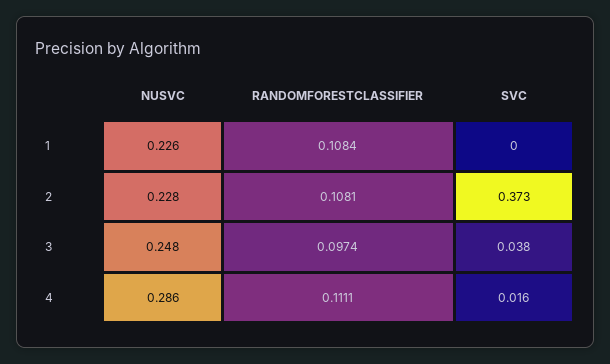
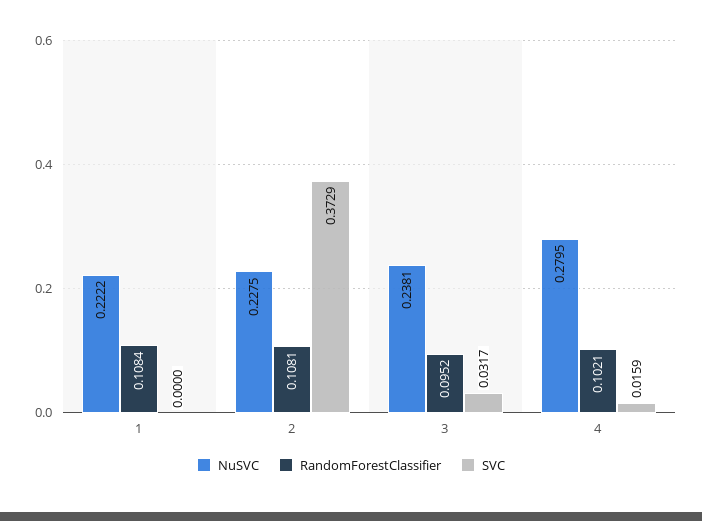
NUSVC, 1: 0.226 -> 0.2222
NUSVC, 3: 0.248 -> 0.2381
RANDOMFORESTCLASSIFIER, 3: 0.0974 -> 0.0952
SVC, 3: 0.038 -> 0.0317
NUSVC, 4: 0.286 -> 0.2795
RANDOMFORESTCLASSIFIER, 4: 0.1111 -> 0.1021

